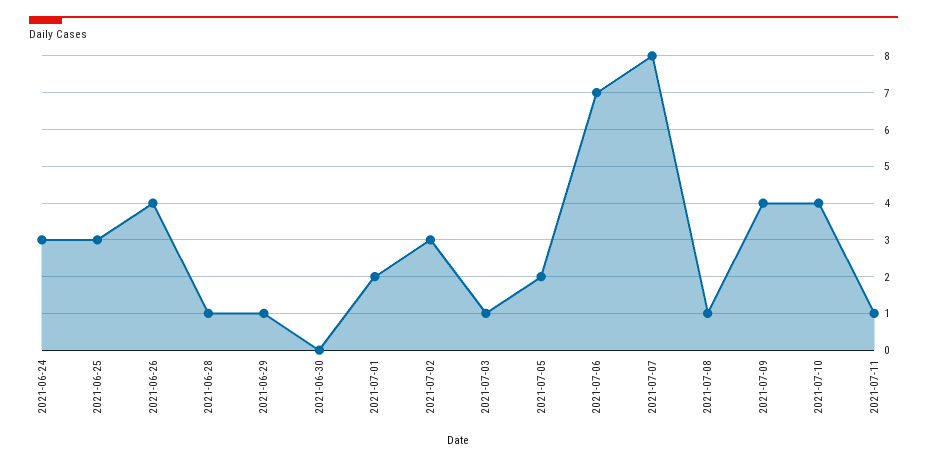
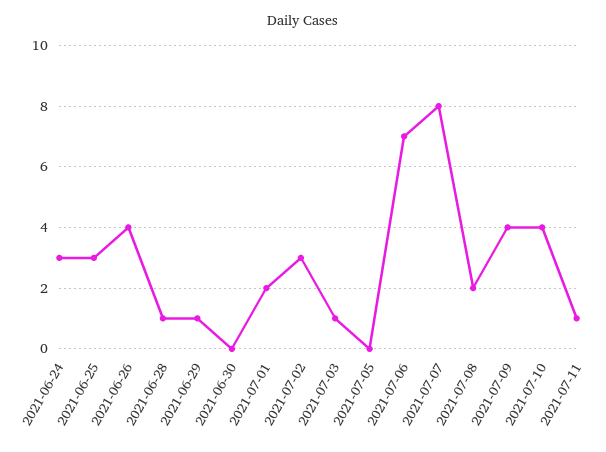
2021-07-05: 2 -> 0
2021-07-08: 1 -> 2

